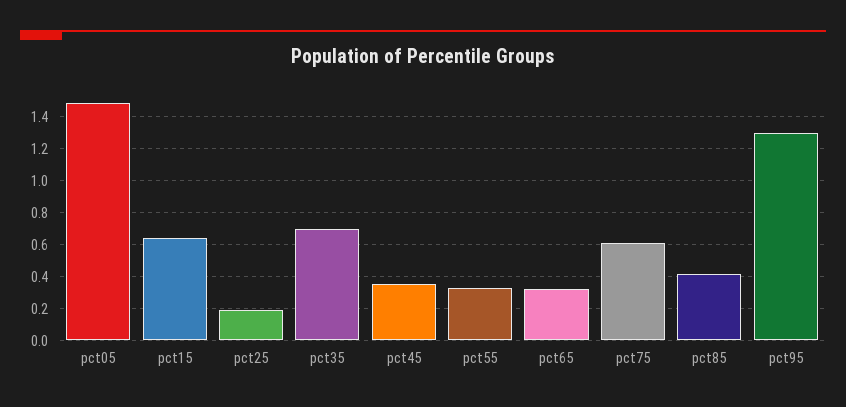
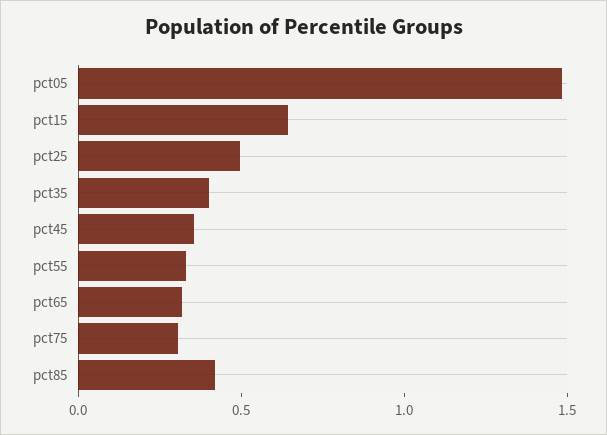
pct25: 0.2 -> 0.5
pct35: 0.7 -> 0.4
pct75: 0.6 -> 0.3
pct95: 1.3 -> none

